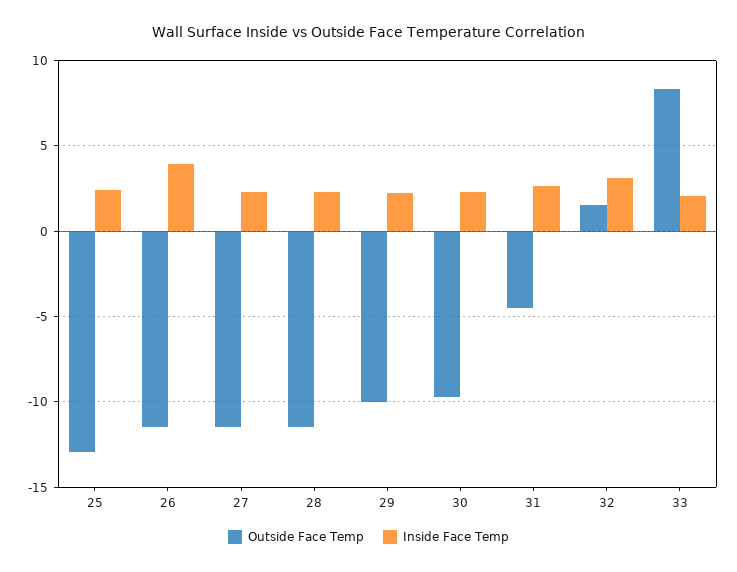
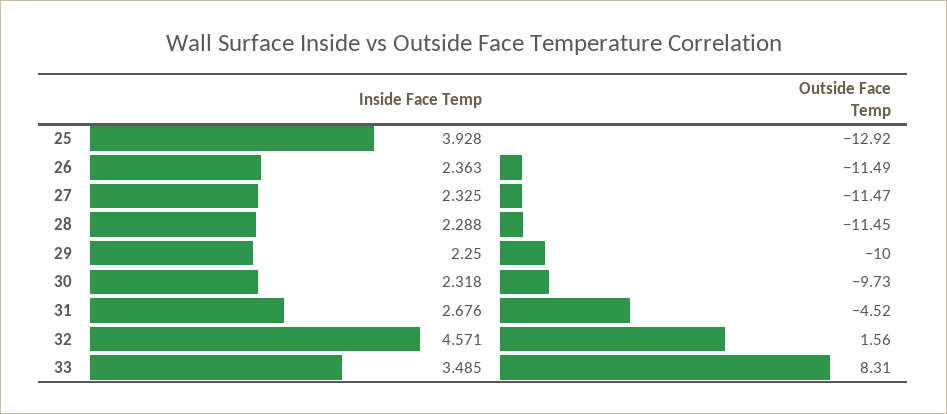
Inside Face Temp, 25: 2.5 -> 3.928
Inside Face Temp, 26: 4 -> 2.363
Inside Face Temp, 32: 3 -> 4.571
Inside Face Temp, 33: 2 -> 3.485

